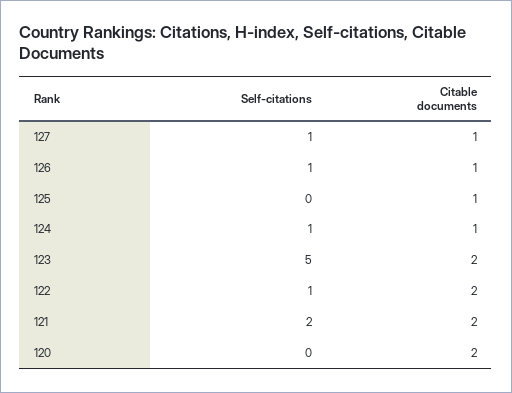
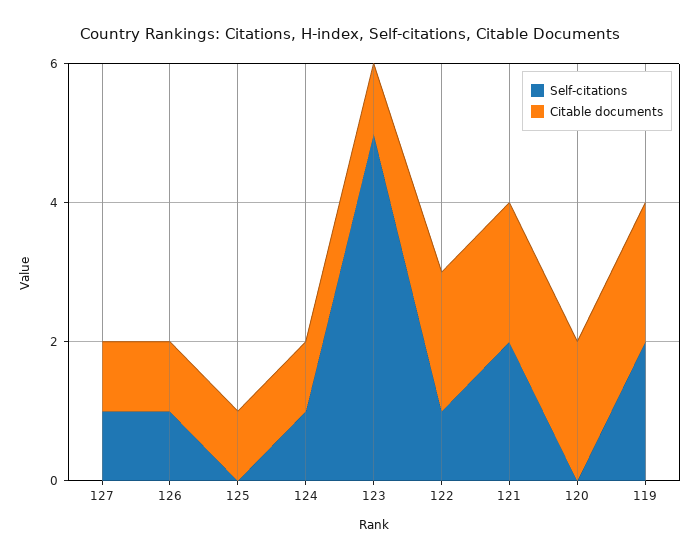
Citable documents, 123: 2 -> 1
Self-citations, 119: none -> 2
Citable documents, 119: none -> 2

